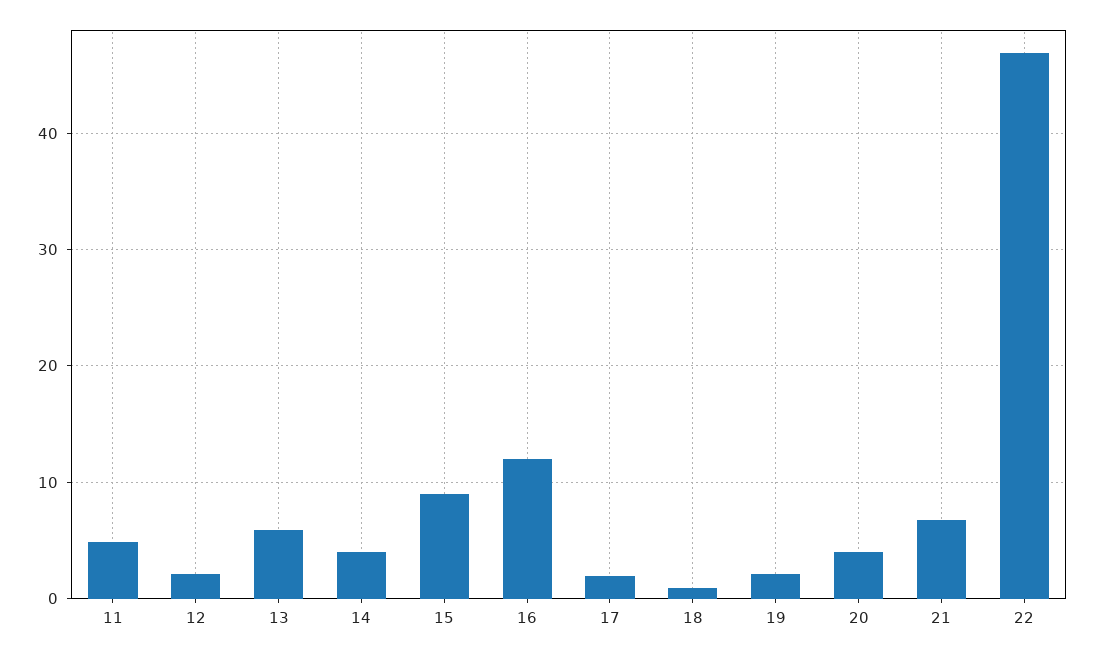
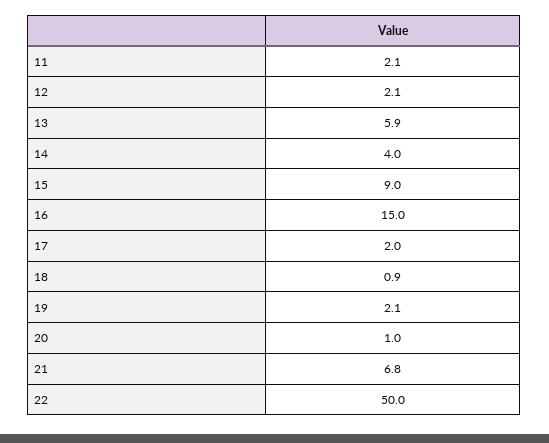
11: 5 -> 2.1
16: 12 -> 15
20: 4 -> 1
22: 47 -> 50

